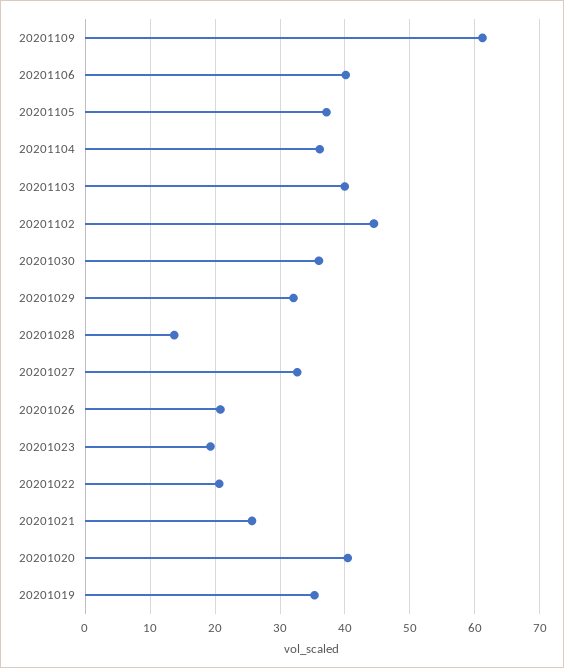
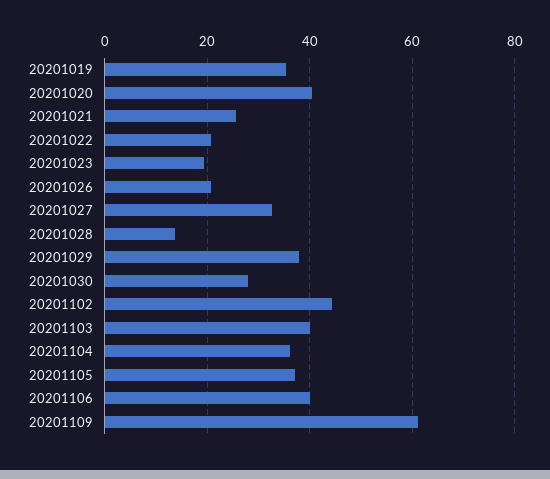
20201030: 36 -> 28
20201029: 32 -> 38

